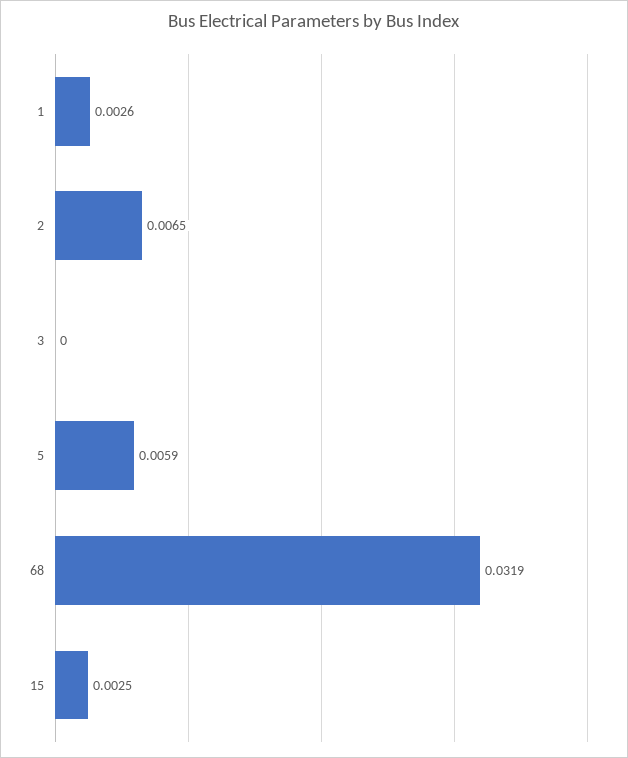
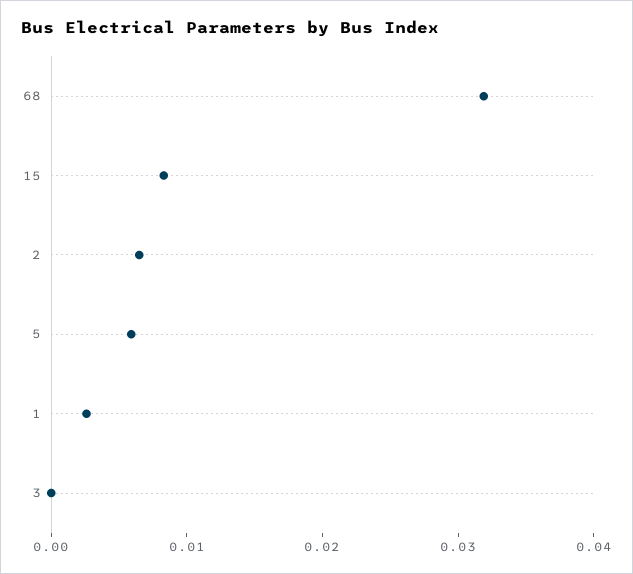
15: 0.0025 -> 0.008

